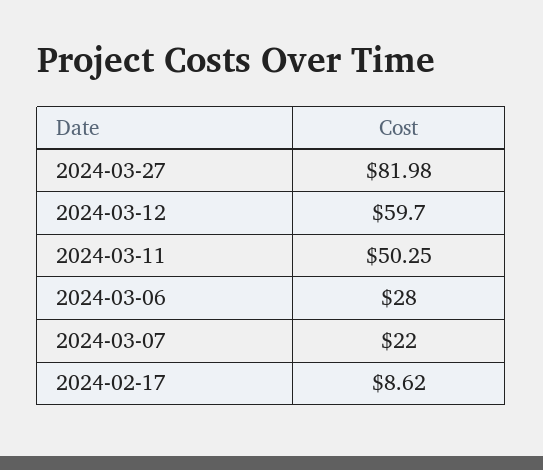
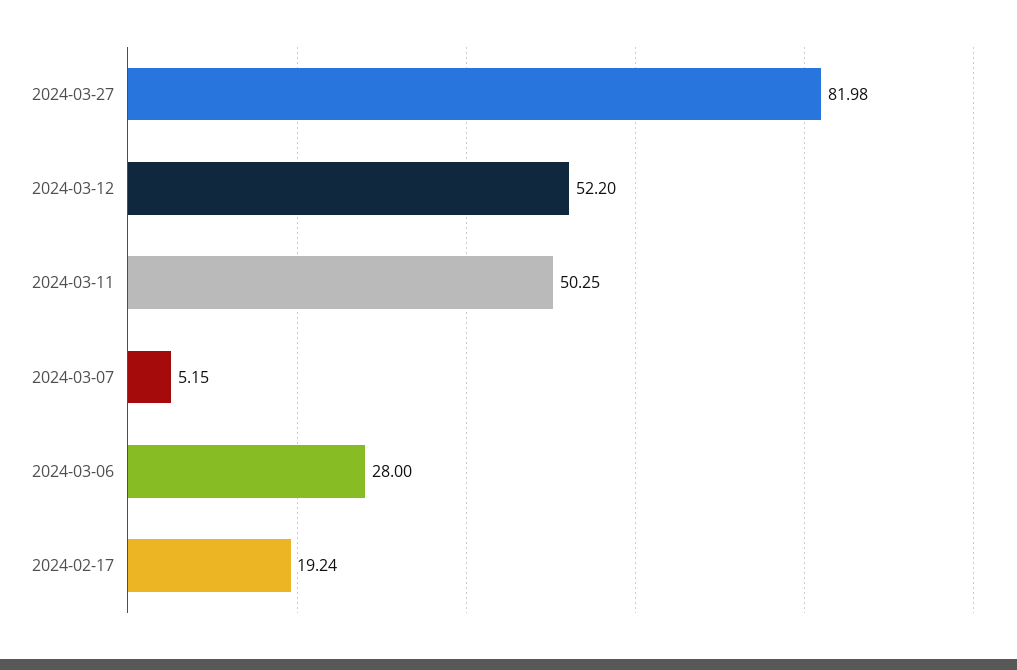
2024-03-12: 59.7 -> 52.2
2024-03-07: 22 -> 5.15
2024-02-17: 8.62 -> 19.24

